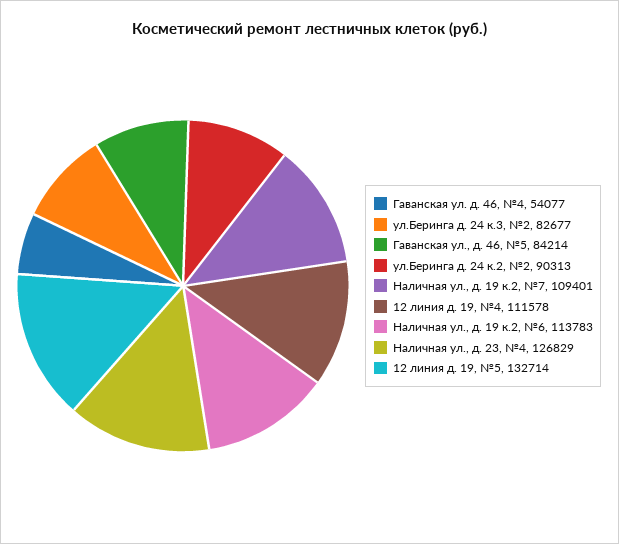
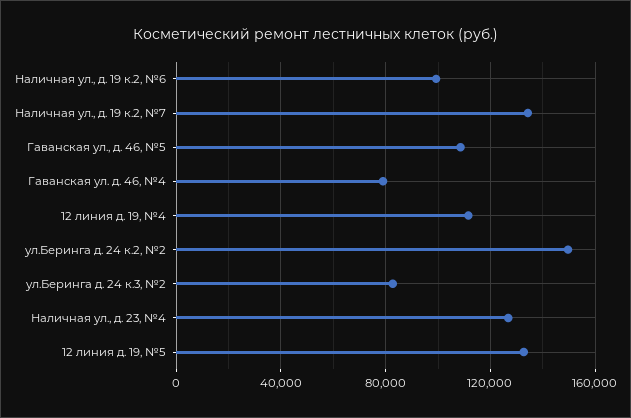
Гаванская ул. д. 46, №4: 54077 -> 80000
Гаванская ул., д. 46, №5: 84214 -> 110000
ул.Беринга д. 24 к.2, №2: 90313 -> 150000
Наличная ул., д. 19 к.2, №7: 109401 -> 135000
Наличная ул., д. 19 к.2, №6: 113783 -> 100000

